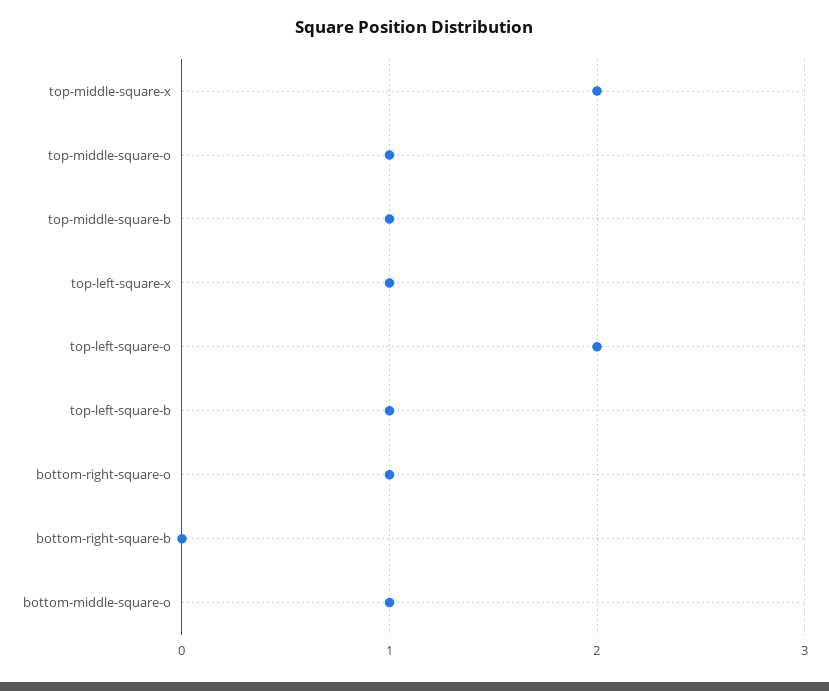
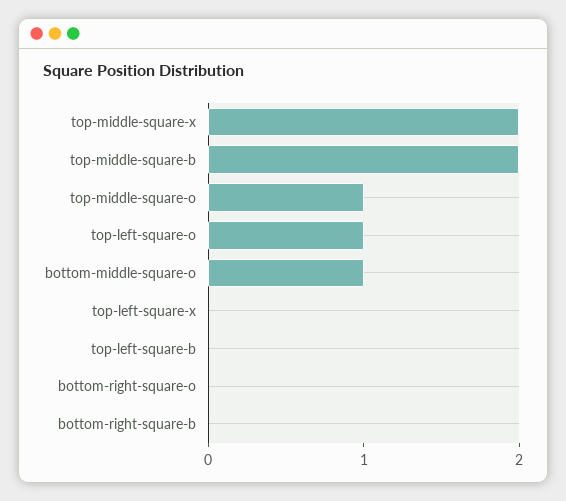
top-middle-square-b: 1 -> 2
top-left-square-x: 1 -> 0
top-left-square-o: 2 -> 1
top-left-square-b: 1 -> 0
bottom-right-square-o: 1 -> 0

